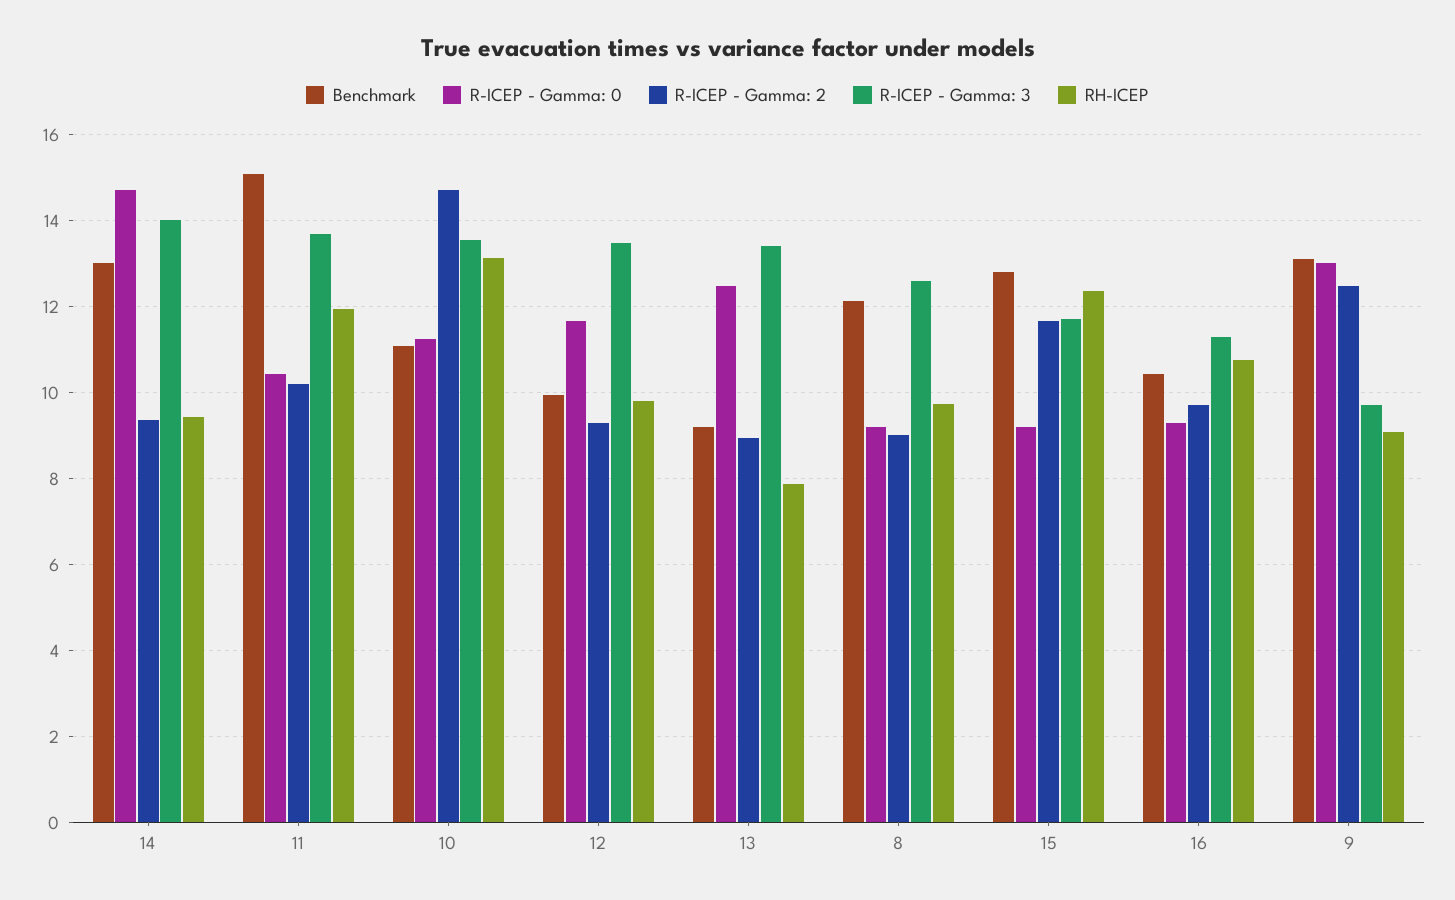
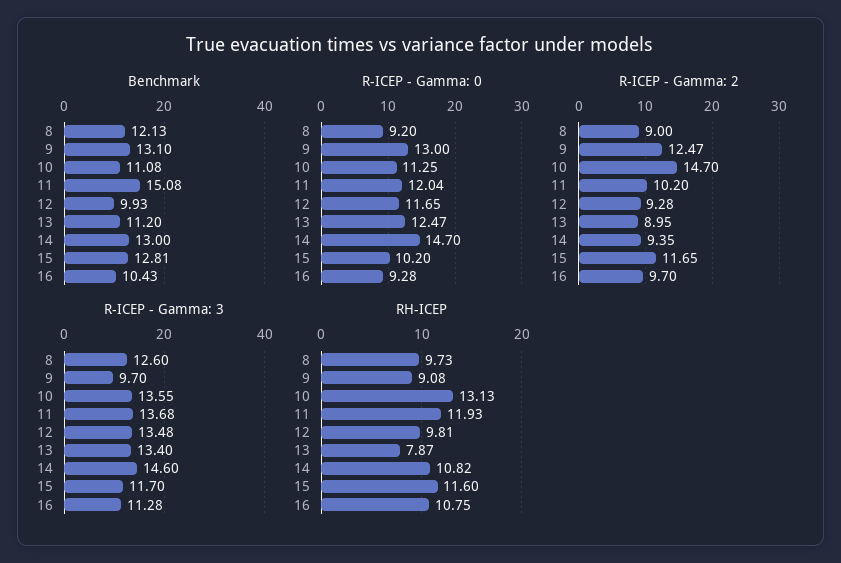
R-ICEP - Gamma: 3, 14: 14 -> 14.6
RH-ICEP, 14: 9.4 -> 10.82
R-ICEP - Gamma: 0, 11: 10.4 -> 12.04
Benchmark, 13: 9.2 -> 11.2
R-ICEP - Gamma: 0, 15: 9.2 -> 10.2
RH-ICEP, 15: 12.4 -> 11.6

